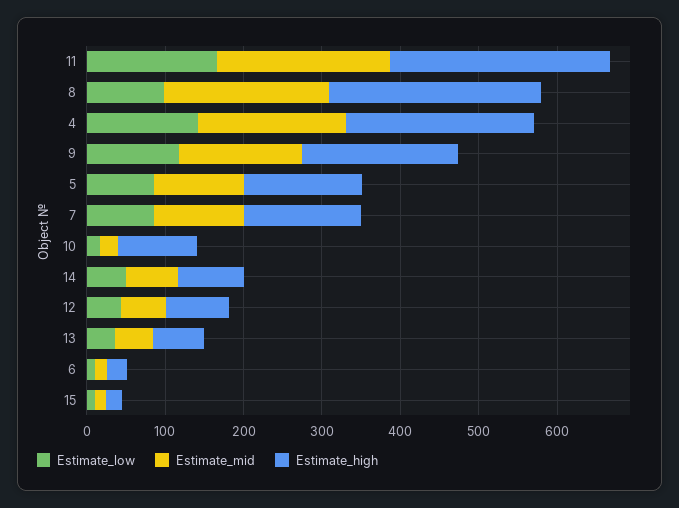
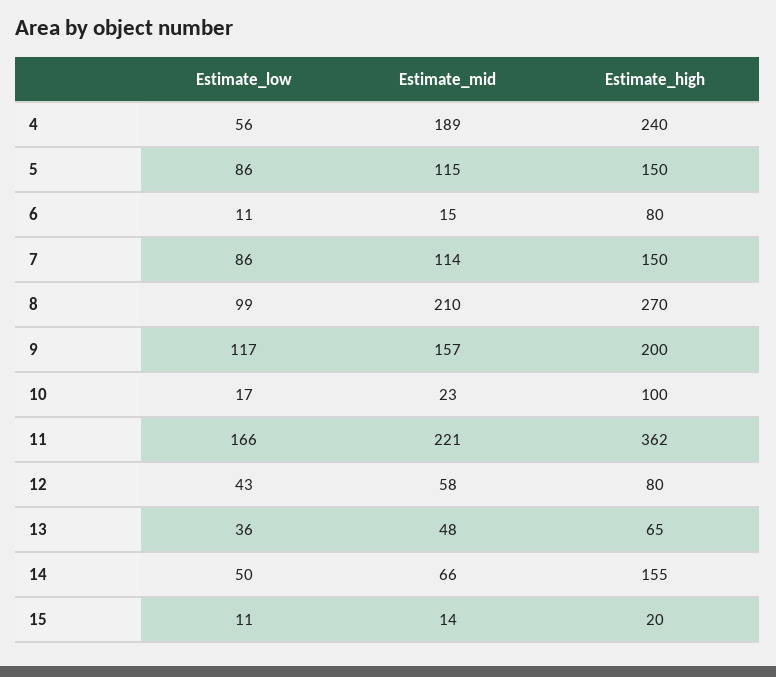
Estimate_high, 11: 280 -> 362
Estimate_low, 4: 140 -> 56
Estimate_high, 14: 80 -> 155
Estimate_high, 6: 20 -> 80

